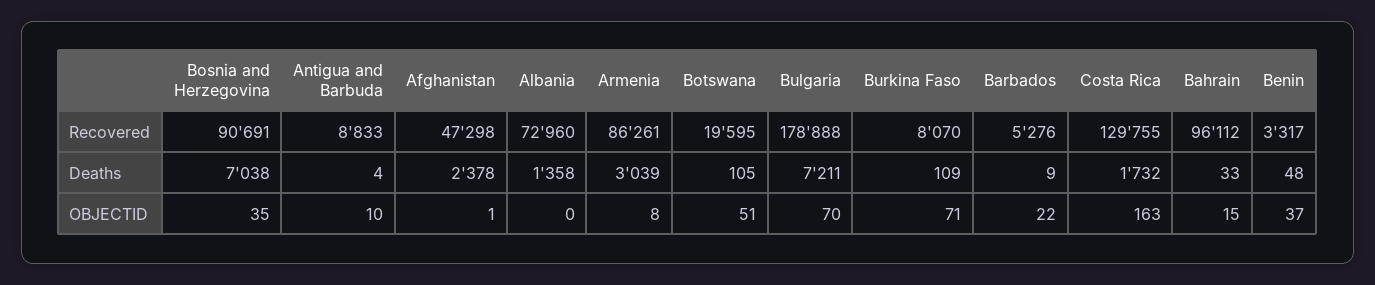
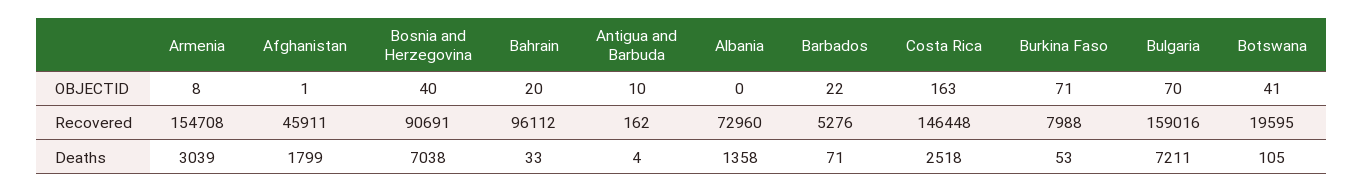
Antigua and Barbuda, Recovered: 8833 -> 162
Afghanistan, Recovered: 47298 -> 45911
Armenia, Recovered: 86261 -> 154708
Bulgaria, Recovered: 178888 -> 159016
Burkina Faso, Recovered: 8070 -> 7988
Costa Rica, Recovered: 129755 -> 146448
Benin, Recovered: 3317 -> none
Afghanistan, Deaths: 2378 -> 1799
Burkina Faso, Deaths: 109 -> 53
Barbados, Deaths: 9 -> 71
Costa Rica, Deaths: 1732 -> 2518
Benin, Deaths: 48 -> none
Bosnia and Herzegovina, OBJECTID: 35 -> 40
Botswana, OBJECTID: 51 -> 41
Bahrain, OBJECTID: 15 -> 20
Benin, OBJECTID: 37 -> none

